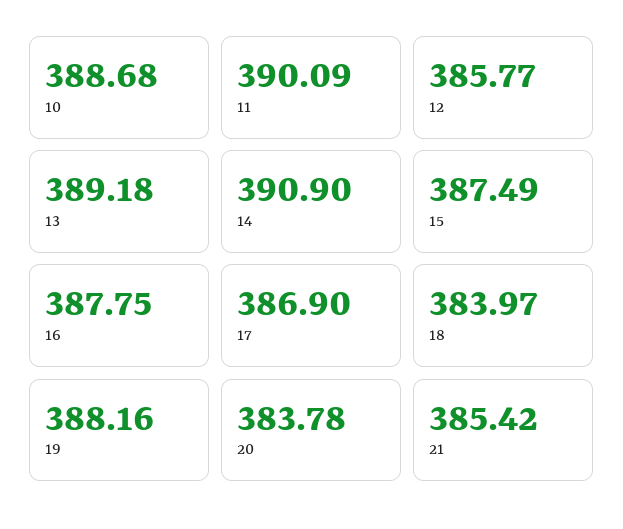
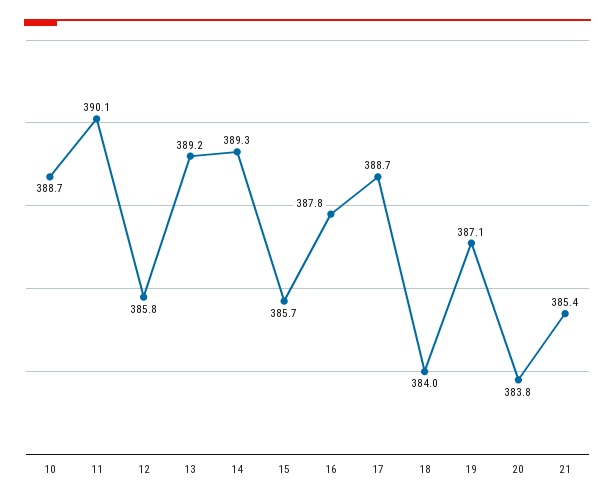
14: 390.9 -> 389.3
15: 387.49 -> 385.7
17: 386.9 -> 388.7
19: 388.16 -> 387.1

